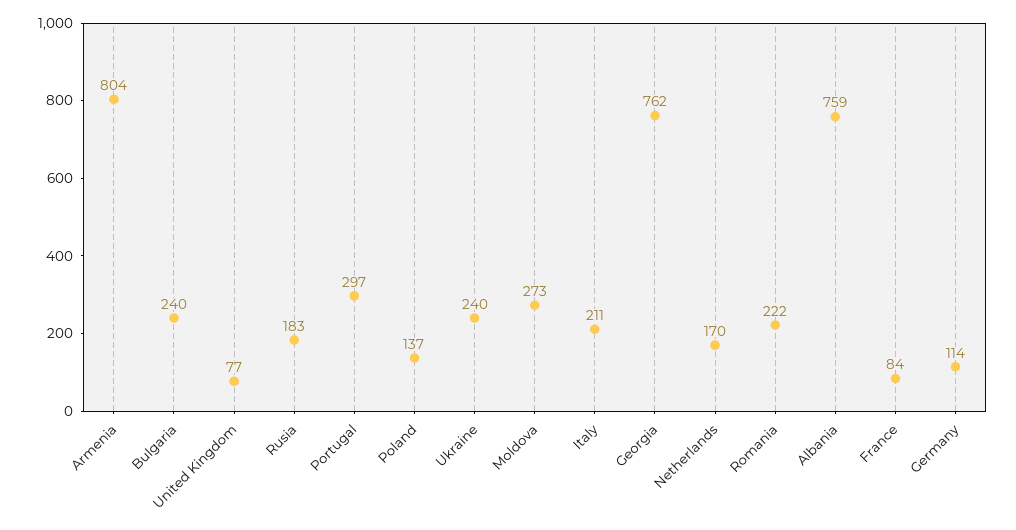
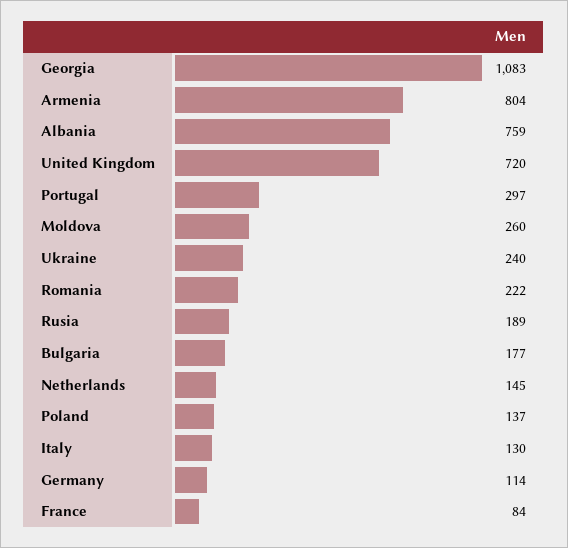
Bulgaria: 240 -> 177
United Kingdom: 77 -> 720
Rusia: 183 -> 189
Moldova: 273 -> 260
Italy: 211 -> 130
Georgia: 762 -> 1083
Netherlands: 170 -> 145

